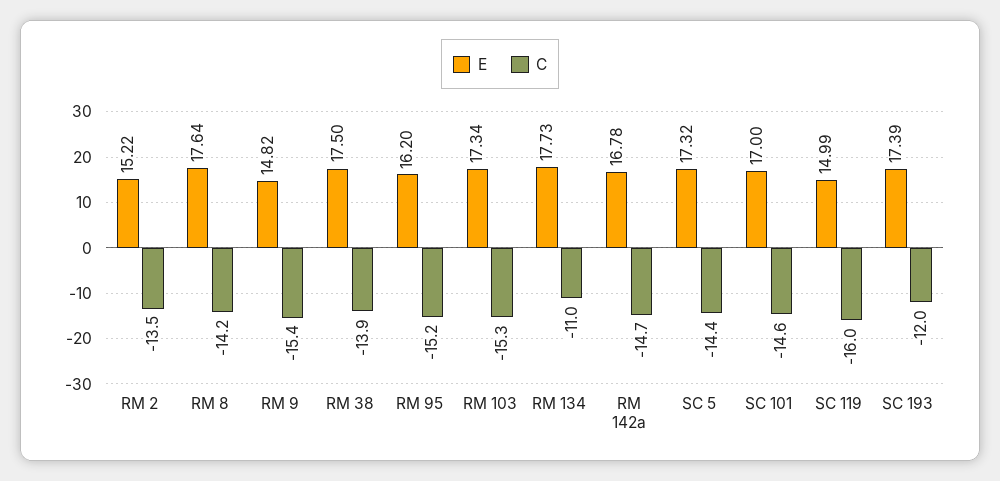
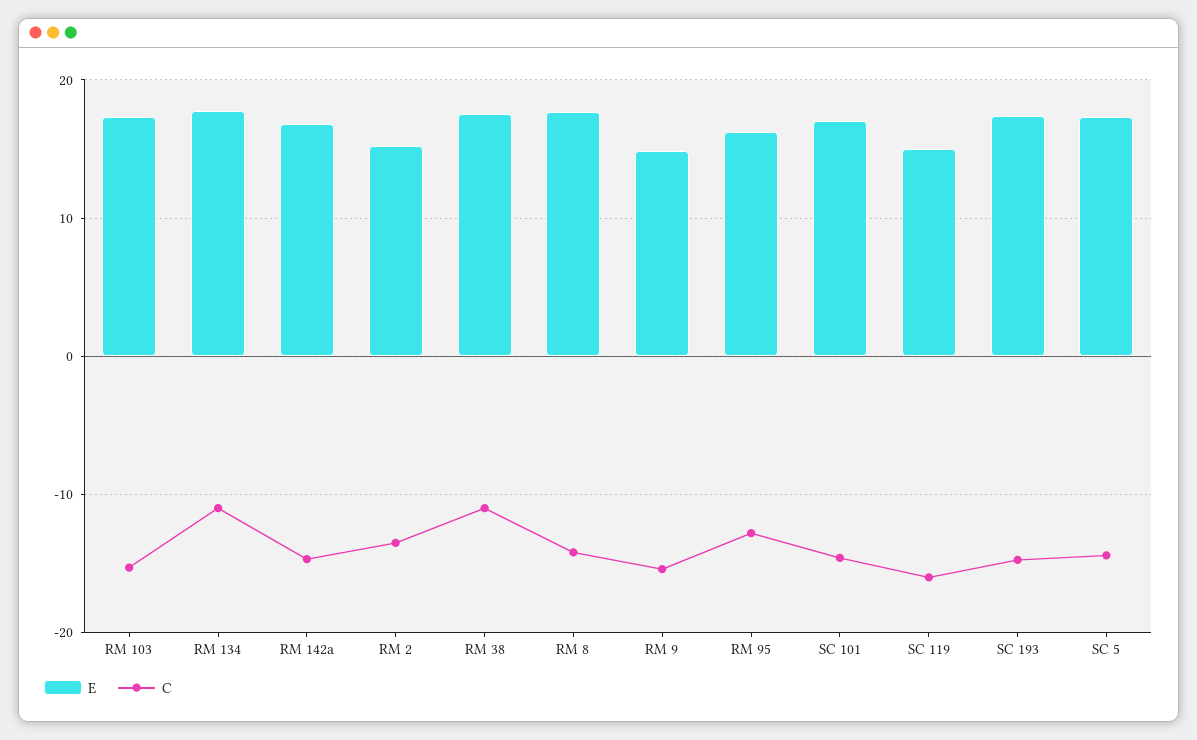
C, RM 38: -13.9 -> -11
C, RM 95: -15.2 -> -13
C, SC 193: -12 -> -15

